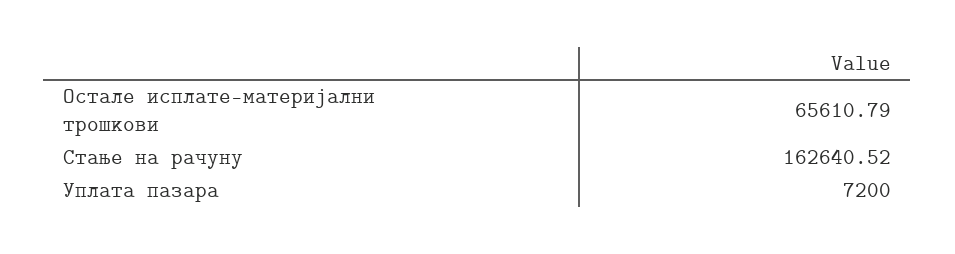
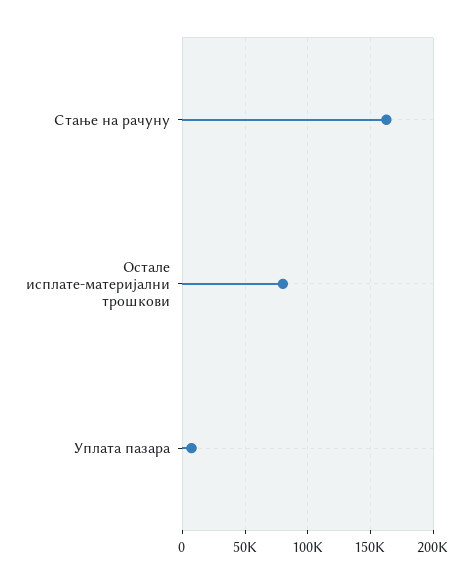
Остале исплате-материјални трошкови: 65610.79 -> 80000

